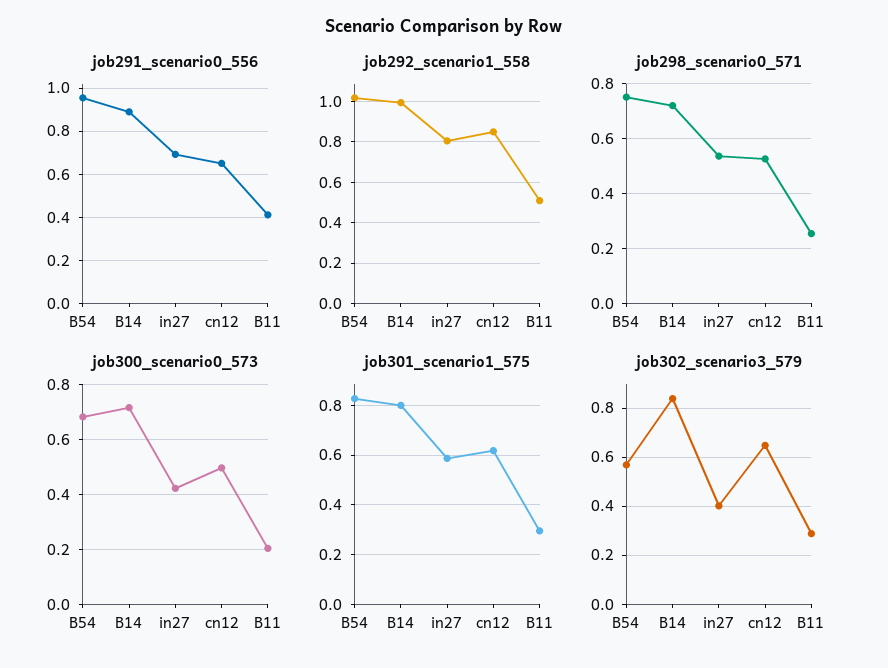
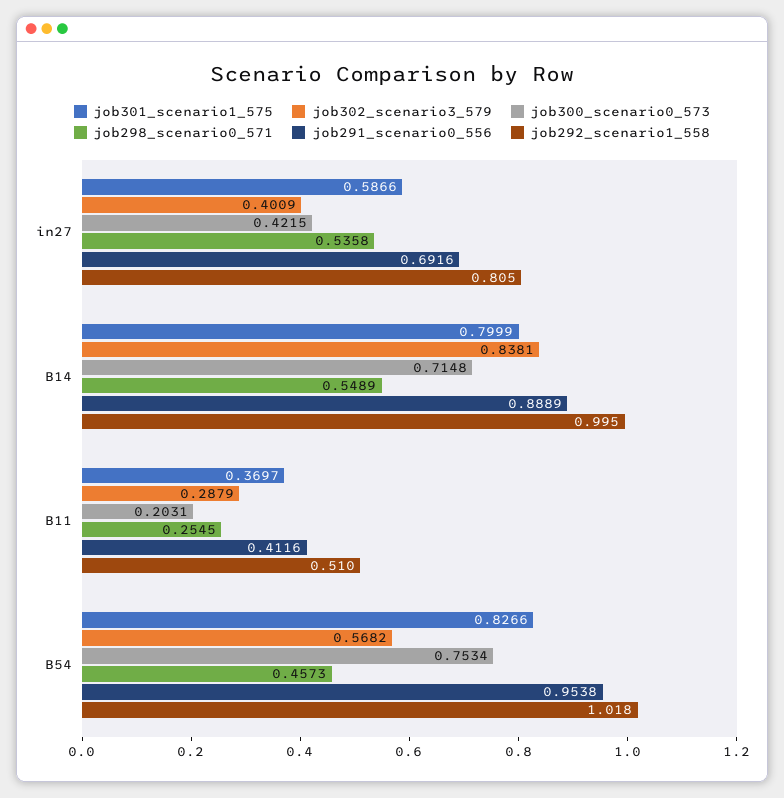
job291_scenario0_556, cn12: 0.65 -> none
job292_scenario1_558, cn12: 0.85 -> none
job298_scenario0_571, B54: 0.75 -> 0.4573
job298_scenario0_571, B14: 0.725 -> 0.5489
job298_scenario0_571, cn12: 0.525 -> none
job300_scenario0_573, B54: 0.675 -> 0.7534
job300_scenario0_573, cn12: 0.5 -> none
job301_scenario1_575, cn12: 0.625 -> none
job301_scenario1_575, B11: 0.3 -> 0.3697
job302_scenario3_579, cn12: 0.65 -> none

